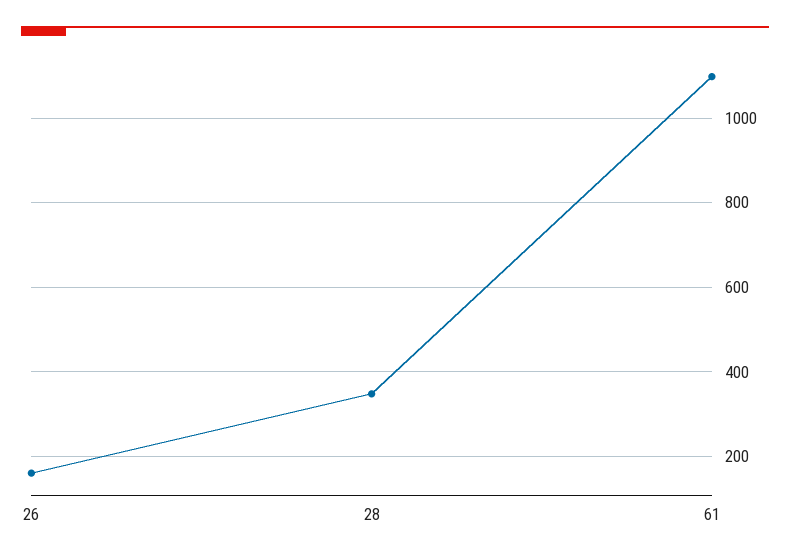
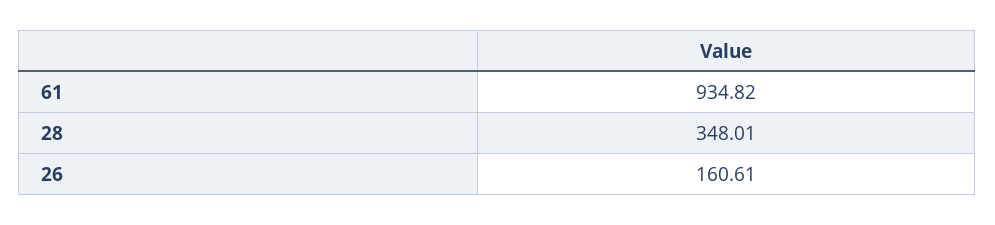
61: 1100 -> 934.82

